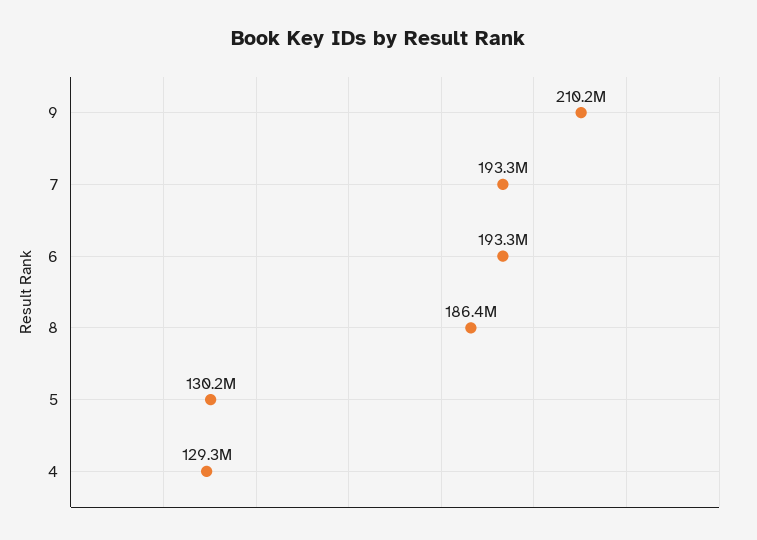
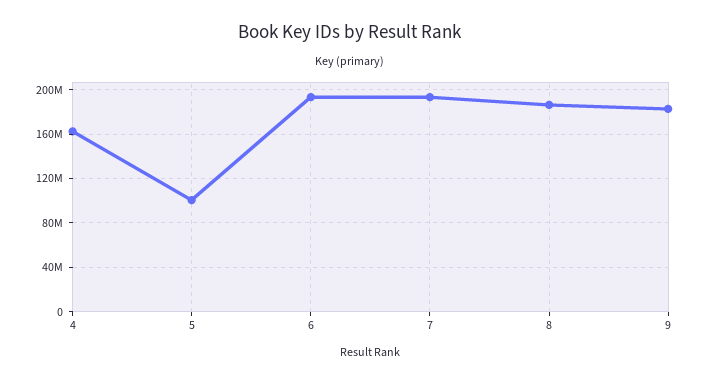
9: 210200000 -> 180000000
5: 130200000 -> 100000000
4: 129300000 -> 160000000

